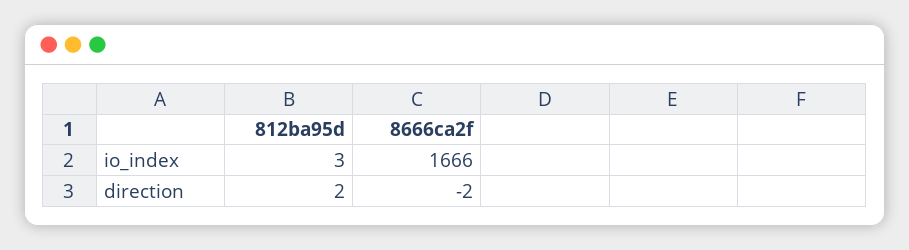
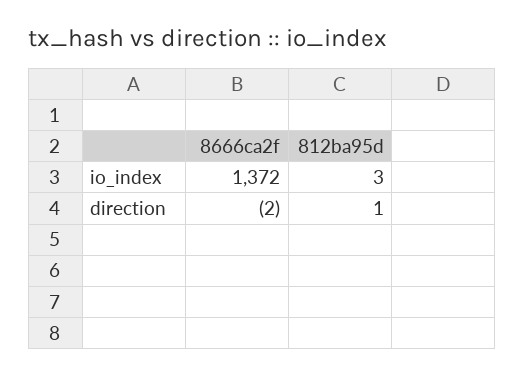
8666ca2f, io_index: 1666 -> 1372
812ba95d, direction: 2 -> 1

